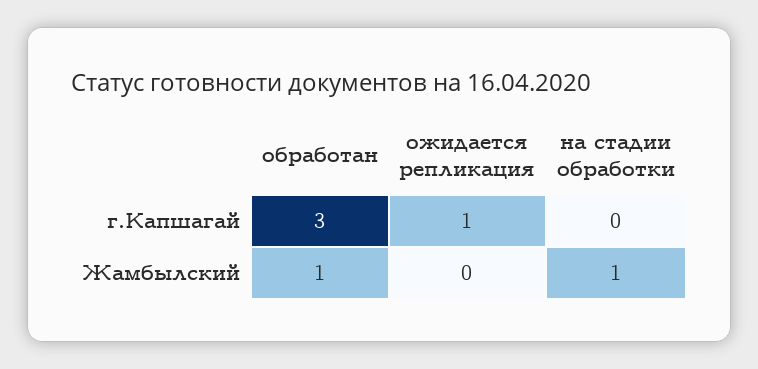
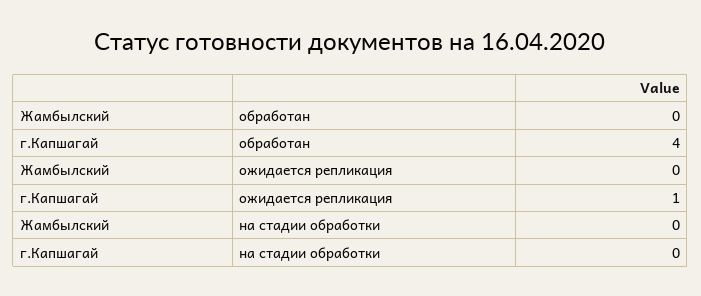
обработан, г.Капшагай: 3 -> 4
обработан, Жамбылский: 1 -> 0
на стадии обработки, Жамбылский: 1 -> 0

